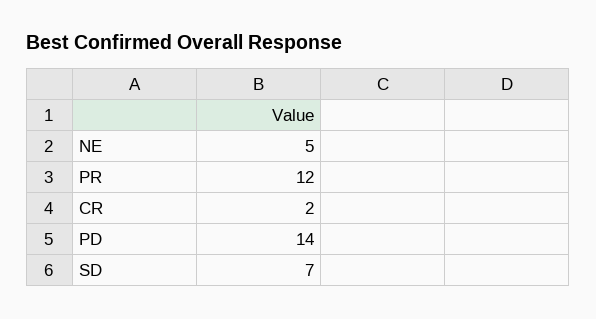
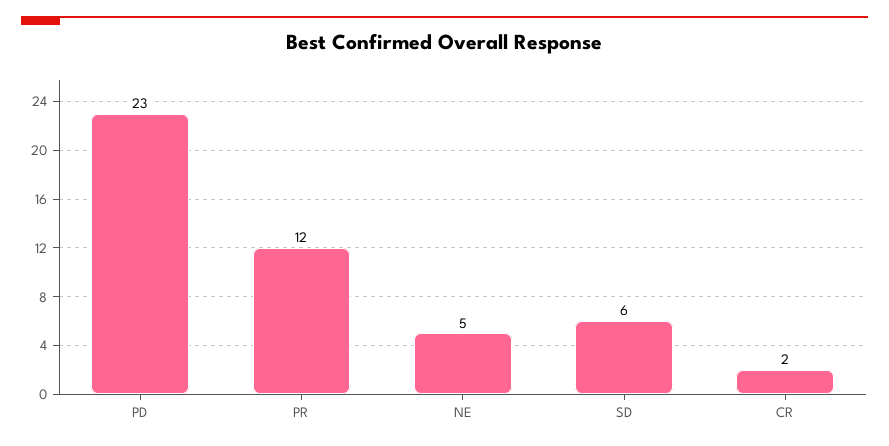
PD: 14 -> 23
SD: 7 -> 6

